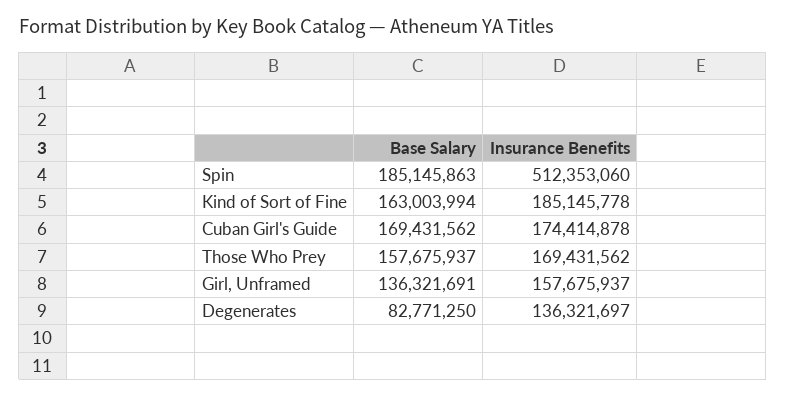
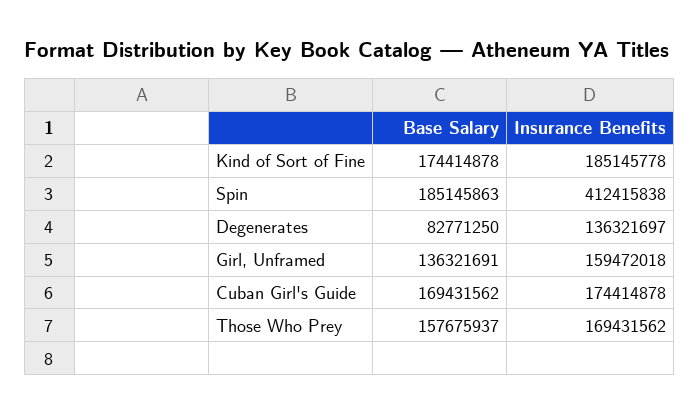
Insurance Benefits, Spin: 512353060 -> 412415838
Base Salary, Kind of Sort of Fine: 163003994 -> 174414878
Insurance Benefits, Girl, Unframed: 157675937 -> 159472018

